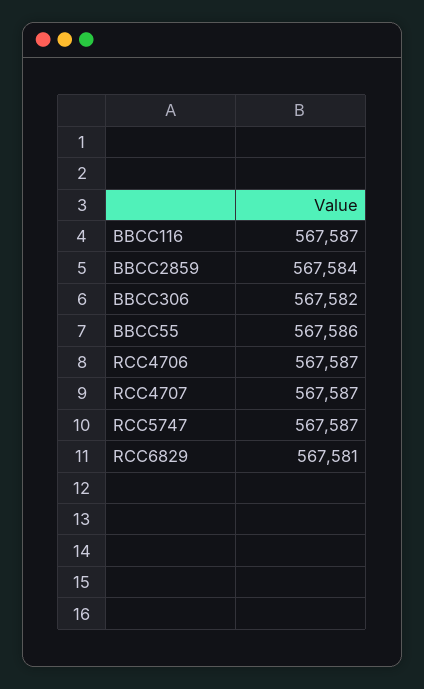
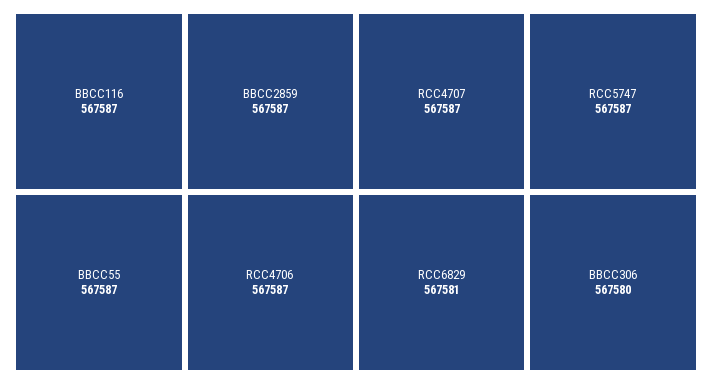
BBCC2859: 567584 -> 567587
BBCC306: 567582 -> 567580
BBCC55: 567586 -> 567587

